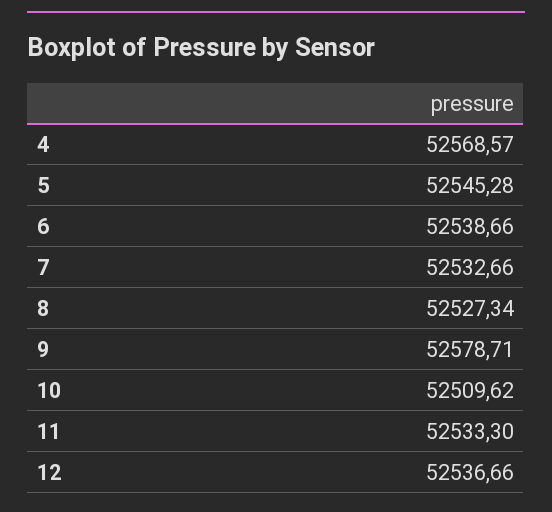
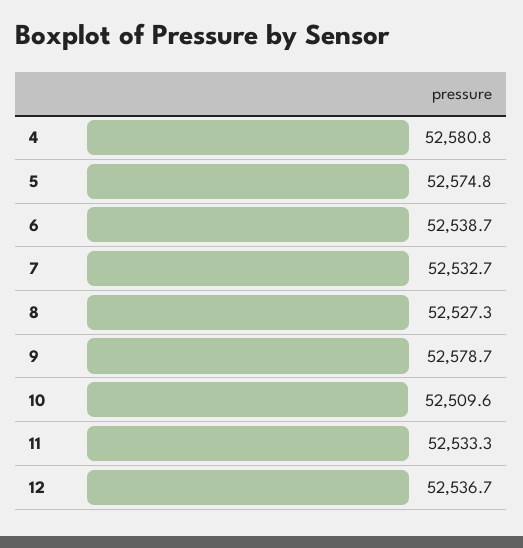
4: 52568.57 -> 52580.8
5: 52545.28 -> 52574.8

